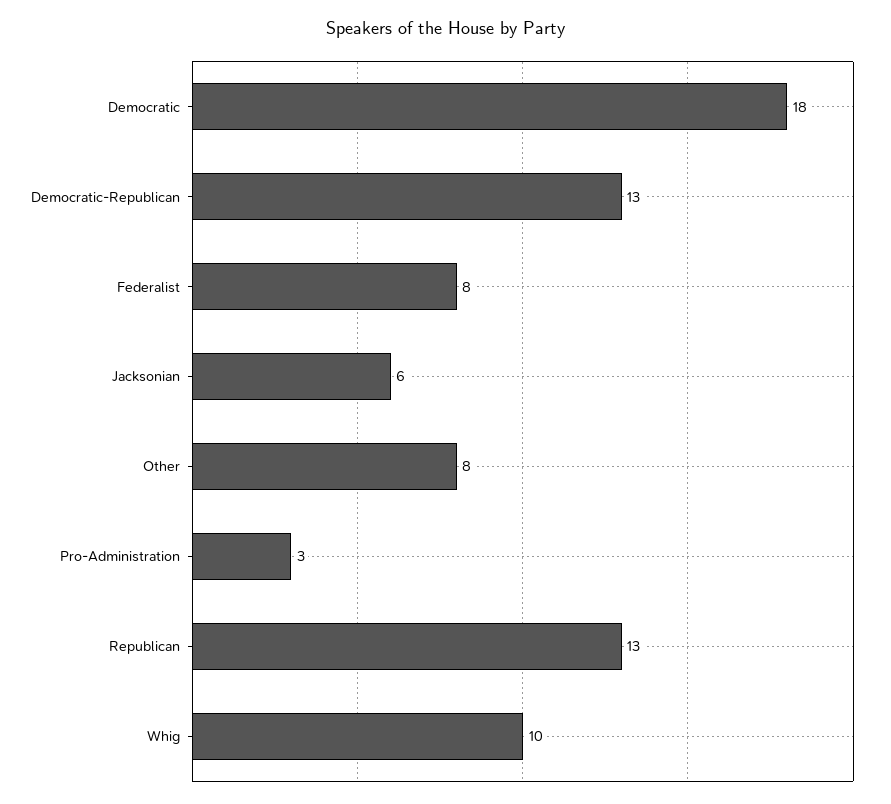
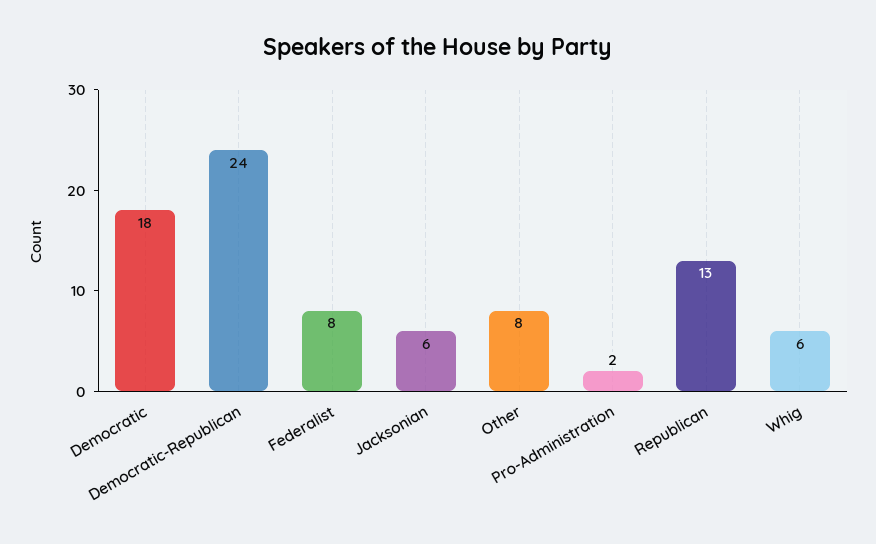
Democratic-Republican: 13 -> 24
Pro-Administration: 3 -> 2
Whig: 10 -> 6

